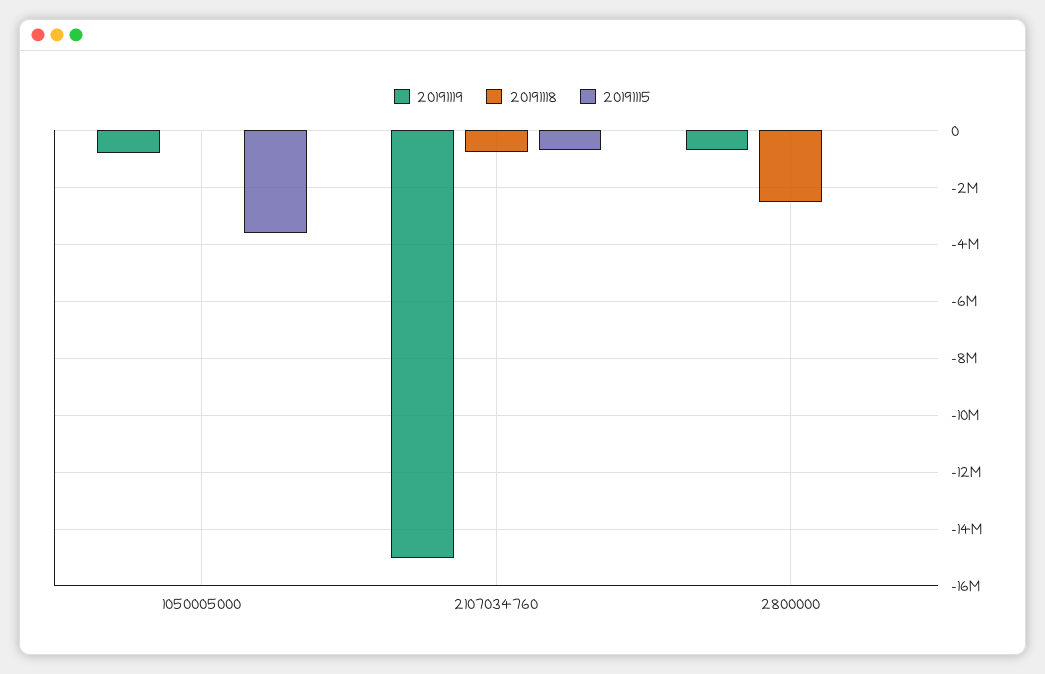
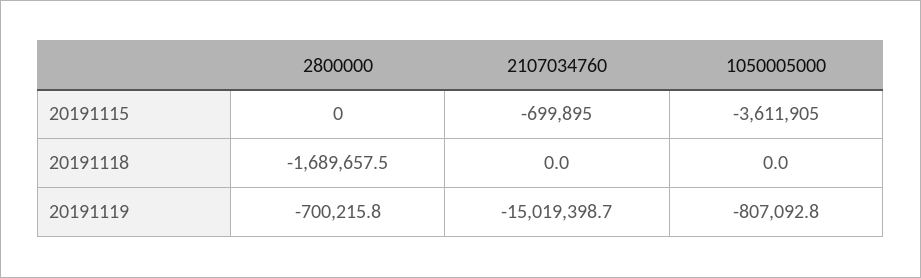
20191118, 2107034760: -750000 -> 0
20191118, 2800000: -2500000 -> -1689657.5

